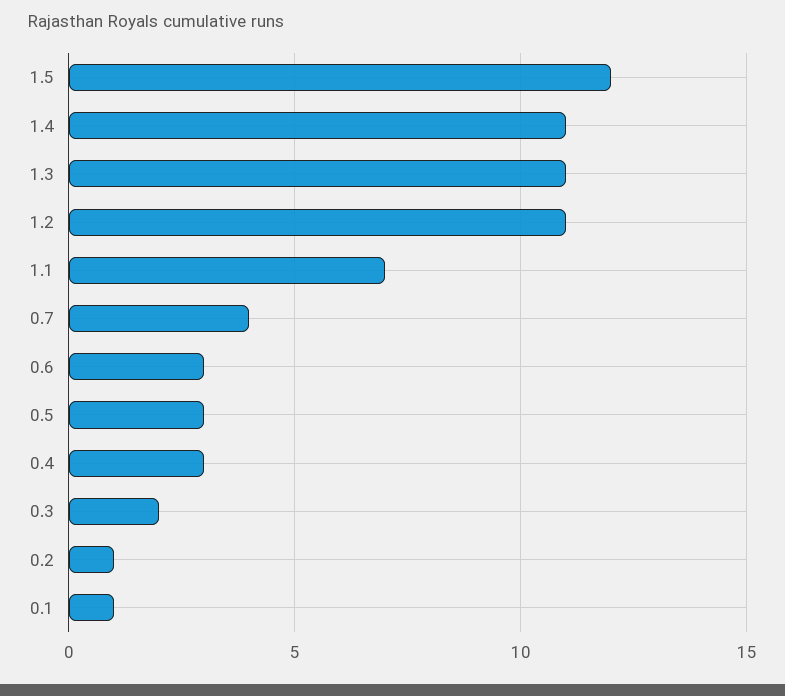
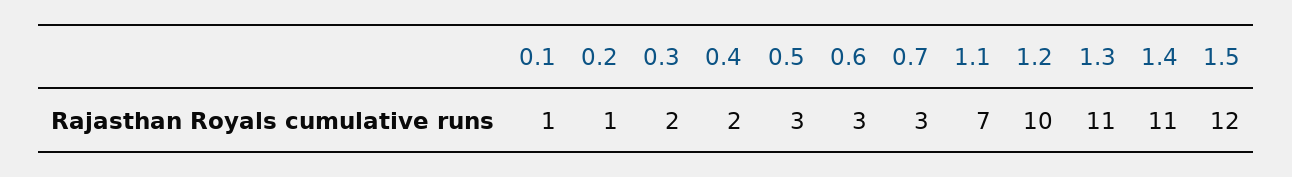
1.2: 11 -> 10
0.7: 4 -> 3
0.4: 3 -> 2

